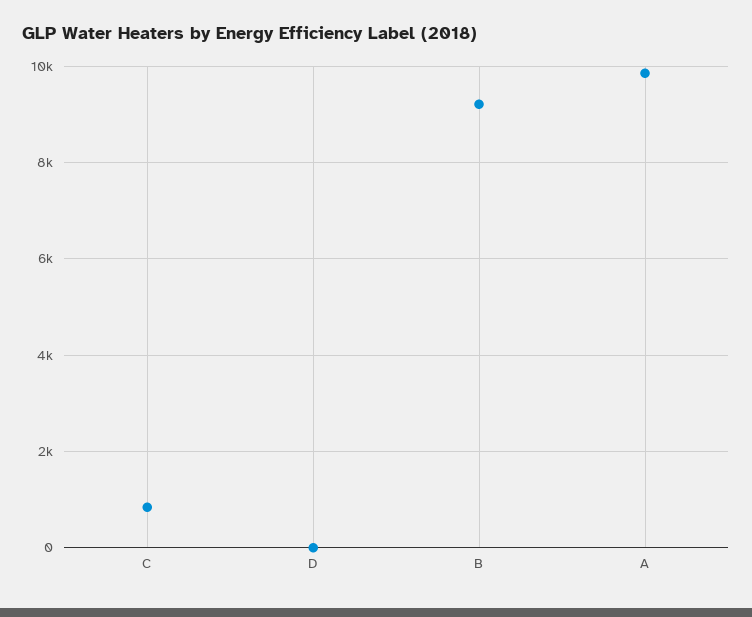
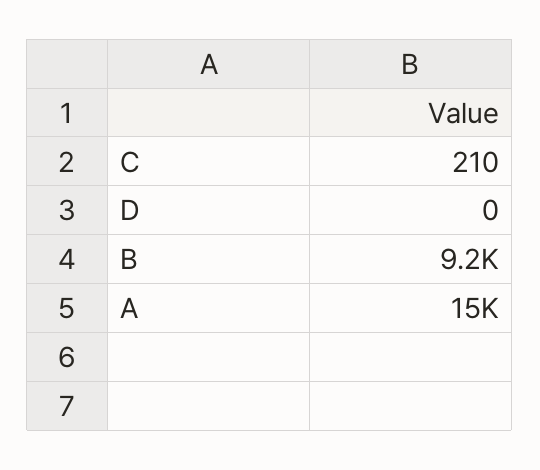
C: 800 -> 210
A: 9800 -> 15000

